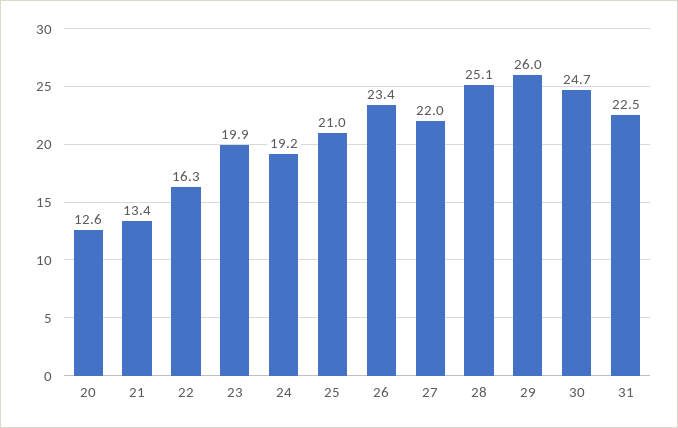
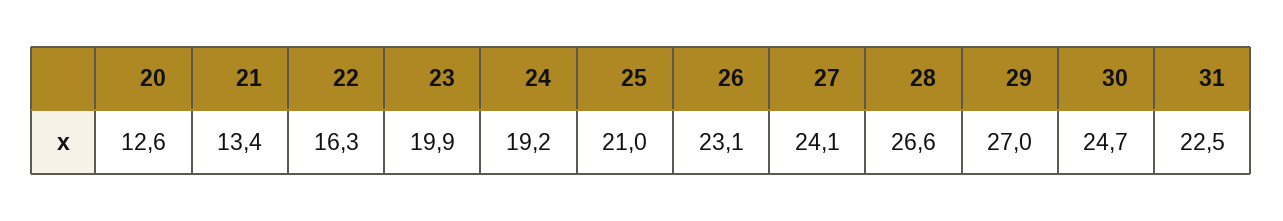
26: 23.4 -> 23.1
27: 22 -> 24.1
28: 25.1 -> 26.6
29: 26 -> 27

